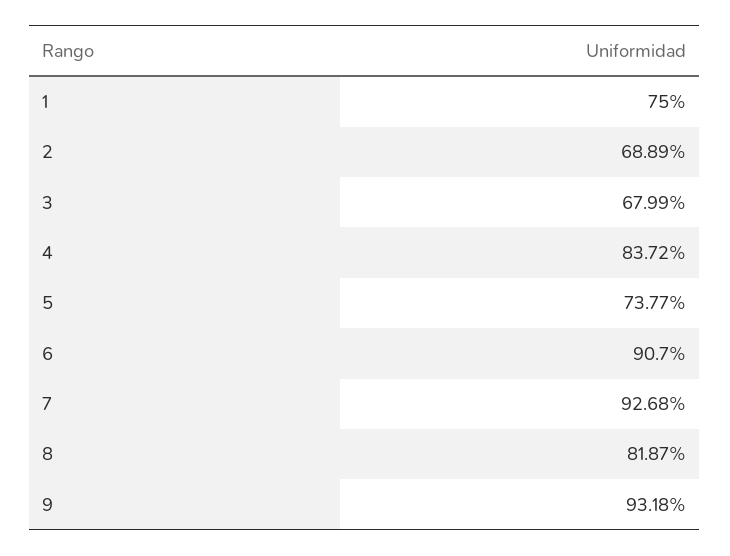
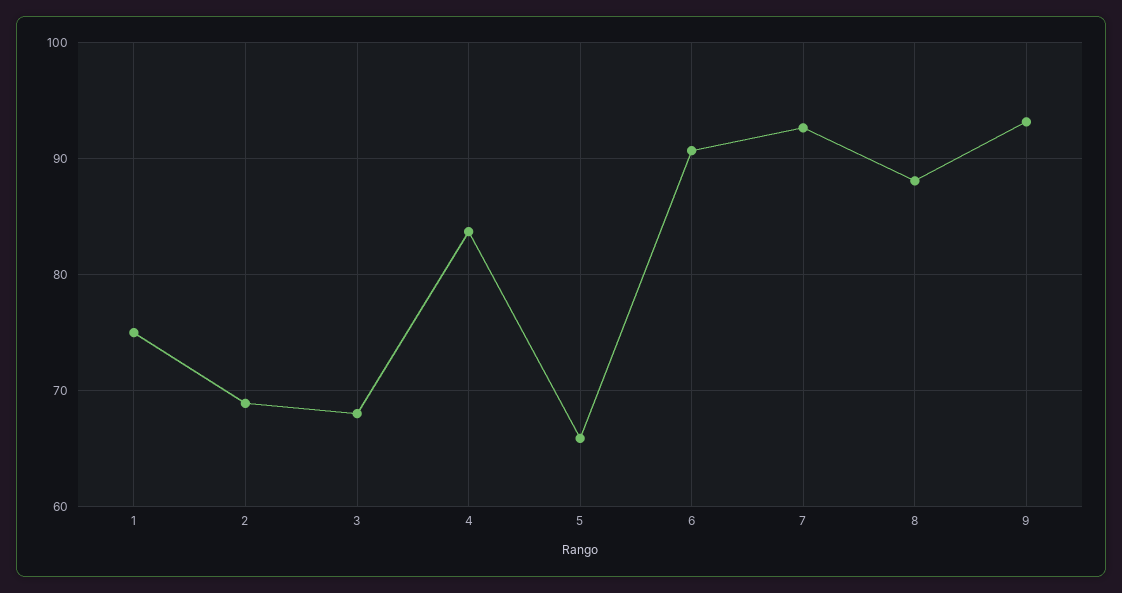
5: 73.77 -> 66
8: 81.87 -> 88

